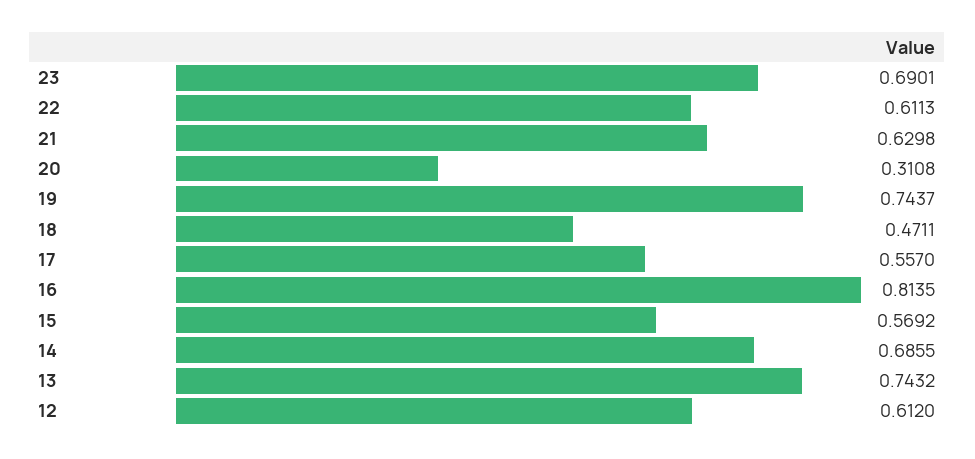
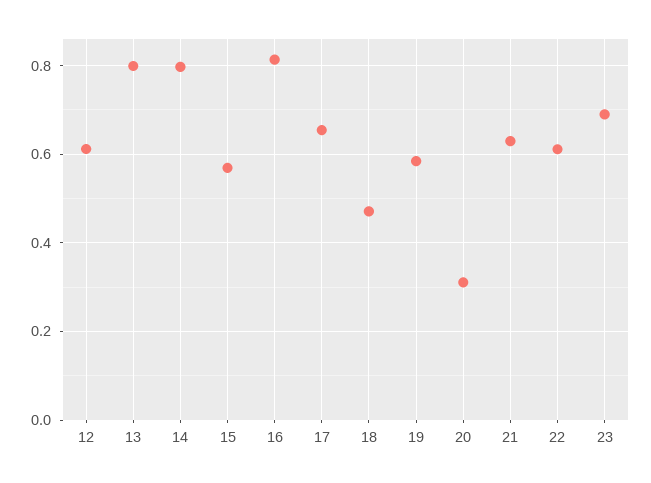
19: 0.7437 -> 0.58
17: 0.557 -> 0.66
14: 0.6855 -> 0.8
13: 0.7432 -> 0.8

